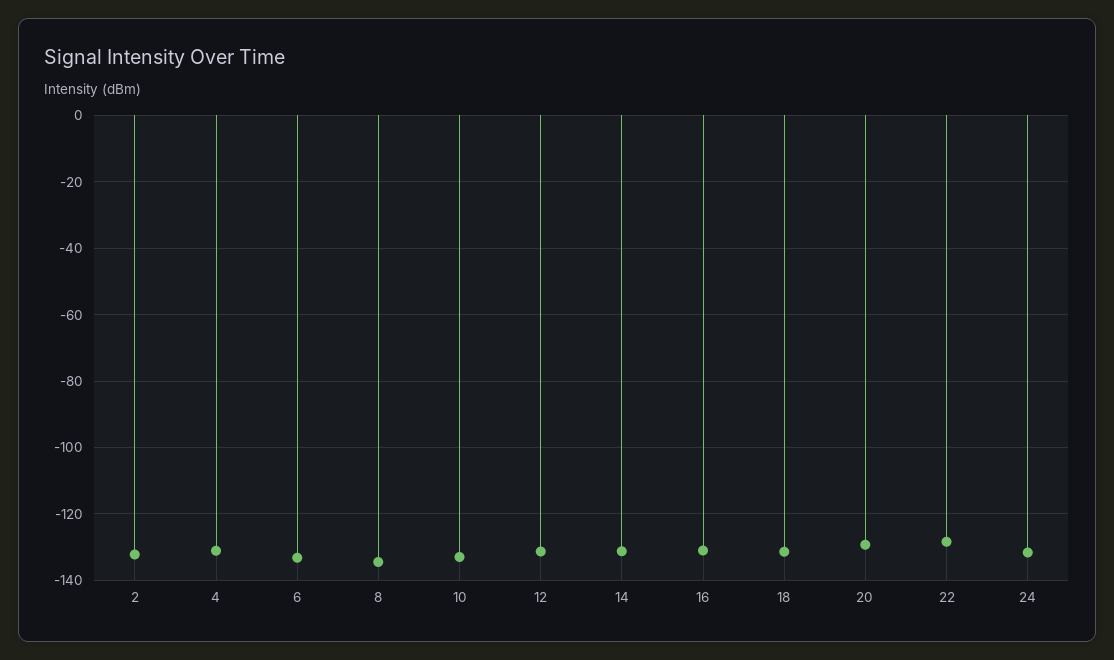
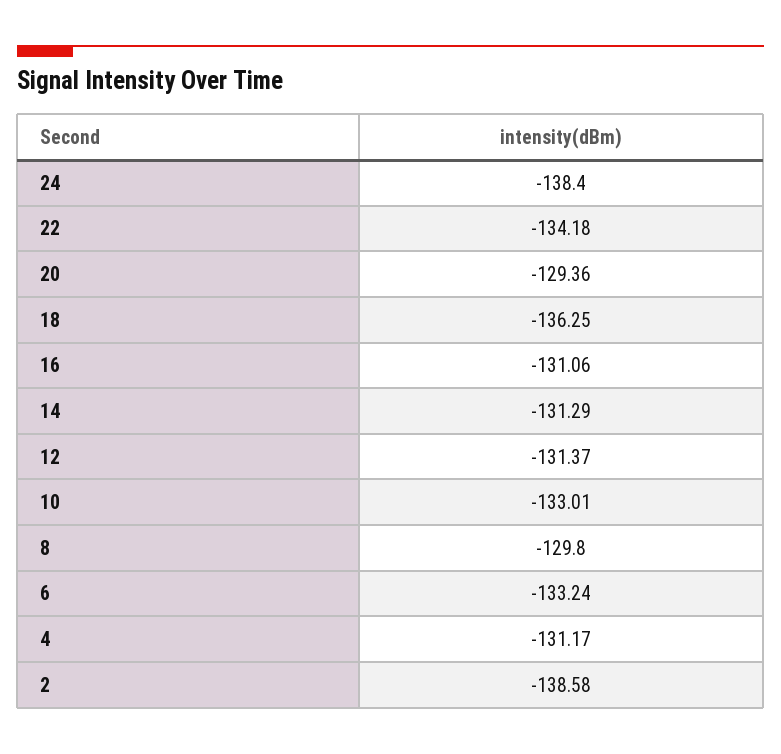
2: -132 -> -138.58
8: -134 -> -129.8
18: -132 -> -136.25
22: -128 -> -134.18
24: -132 -> -138.4

